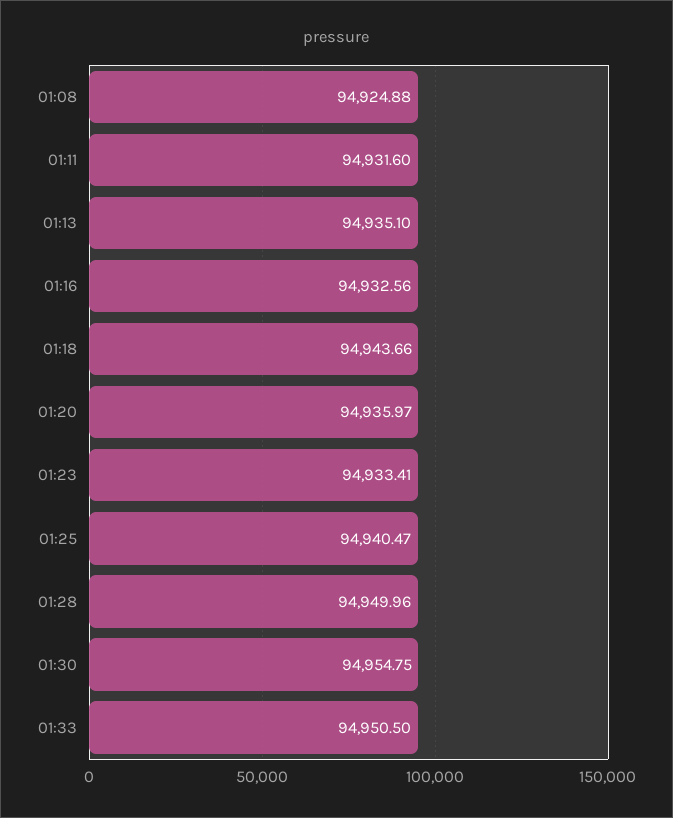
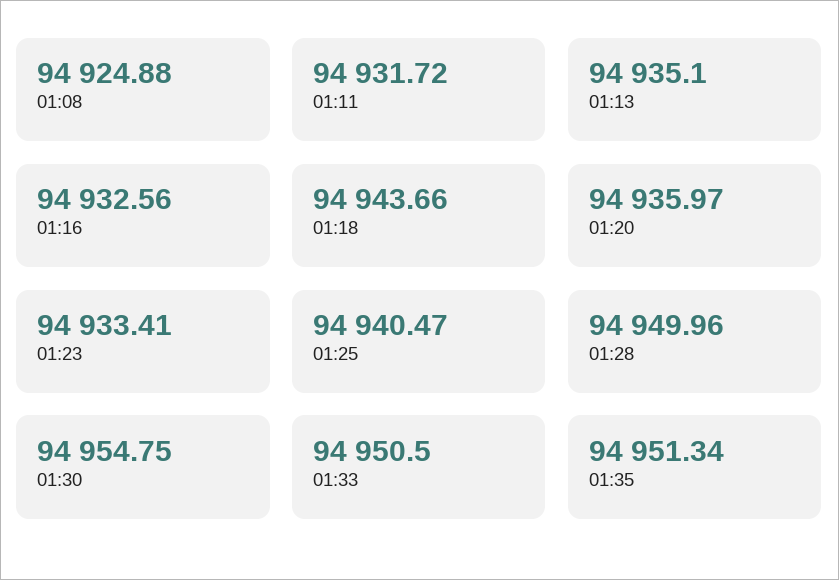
01:11: 94931.6 -> 94931.72
01:35: none -> 94951.34

